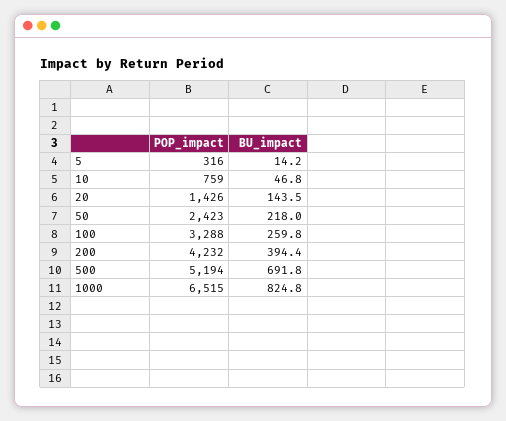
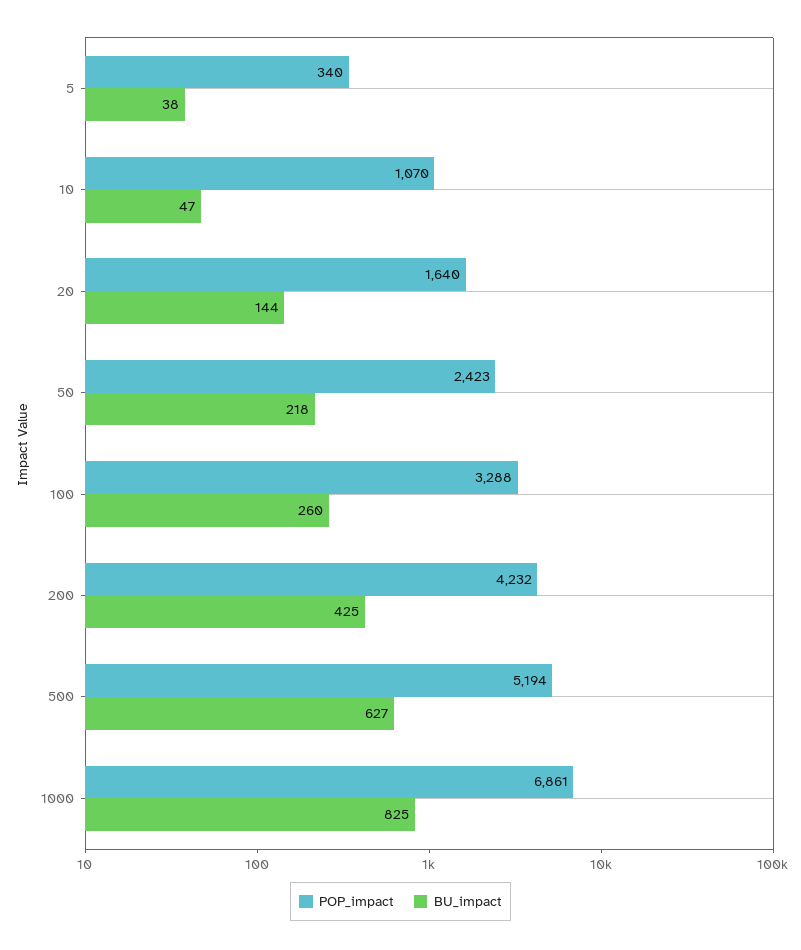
POP_impact, 5: 316 -> 340
BU_impact, 5: 14.2 -> 38
POP_impact, 10: 759 -> 1070
POP_impact, 20: 1426 -> 1640
BU_impact, 200: 394.4 -> 425
BU_impact, 500: 691.8 -> 627
POP_impact, 1000: 6515 -> 6861

